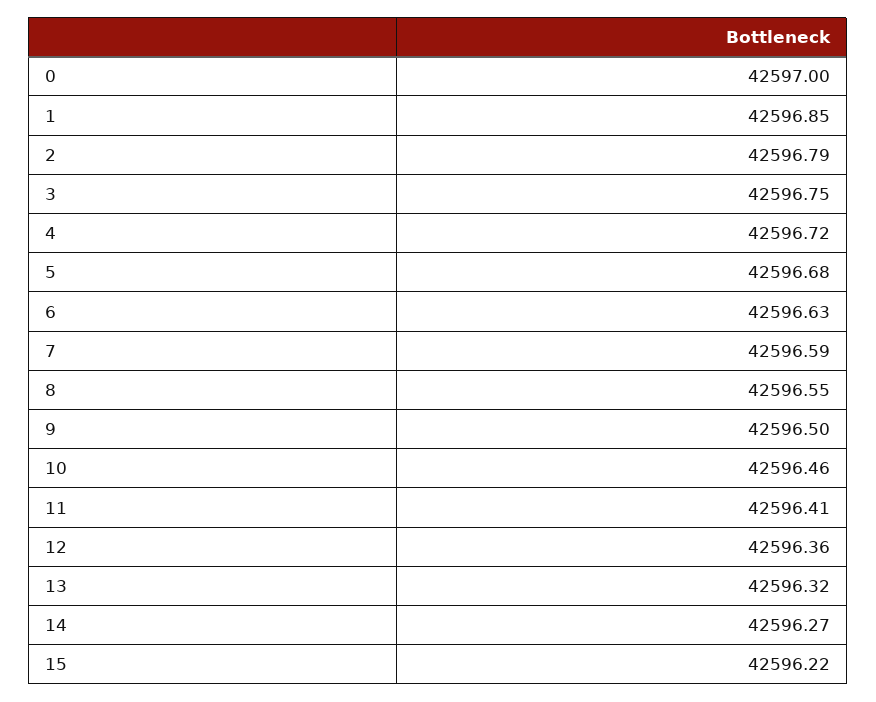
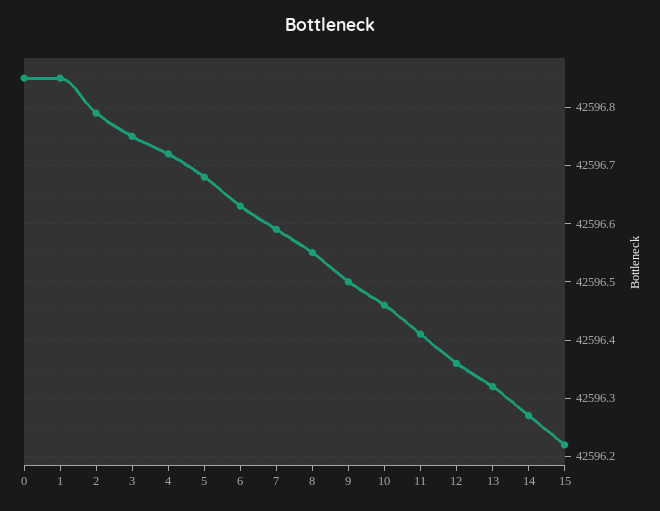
0: 42597 -> 42596.85

